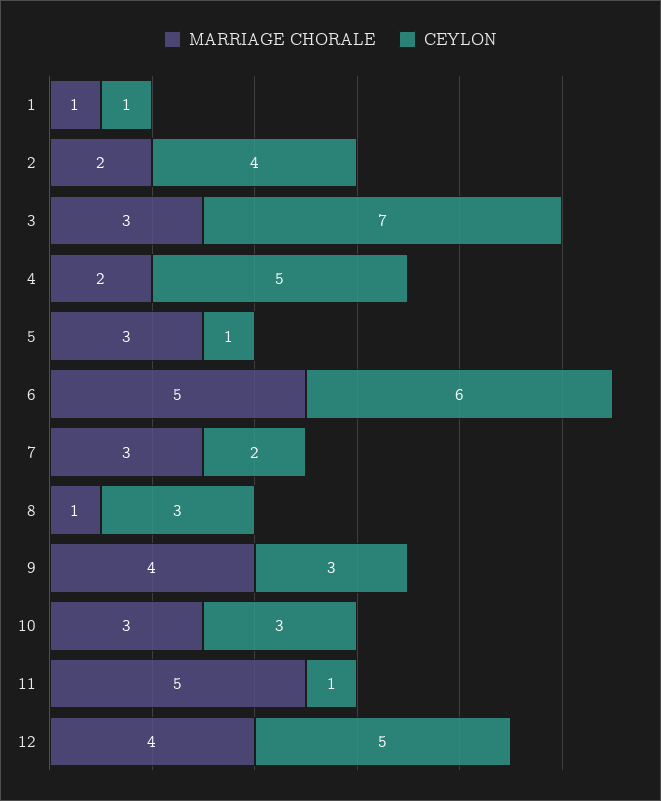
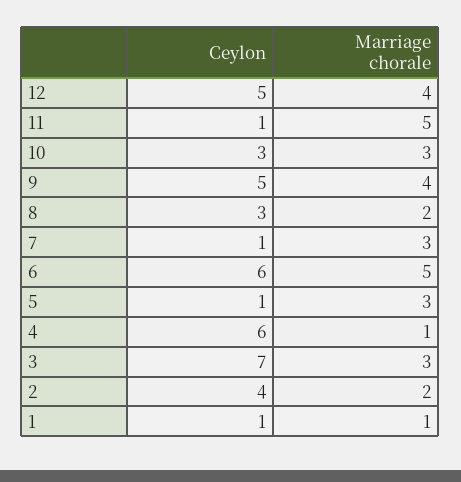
MARRIAGE CHORALE, 4: 2 -> 1
CEYLON, 4: 5 -> 6
CEYLON, 7: 2 -> 1
MARRIAGE CHORALE, 8: 1 -> 2
CEYLON, 9: 3 -> 5

